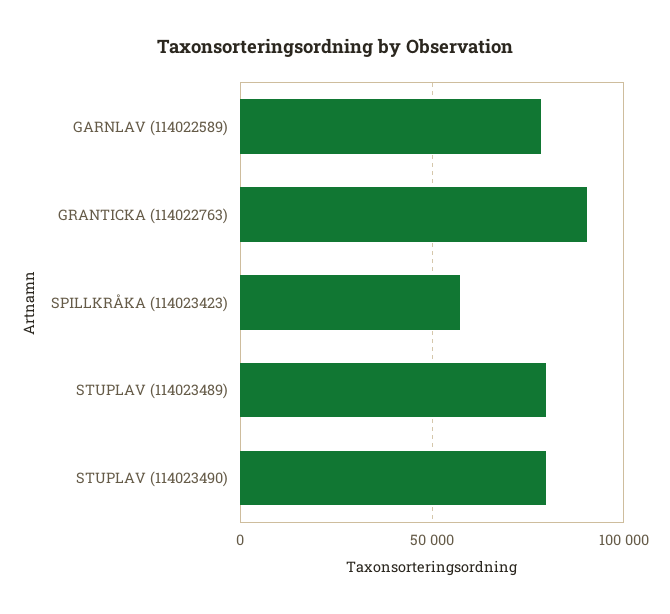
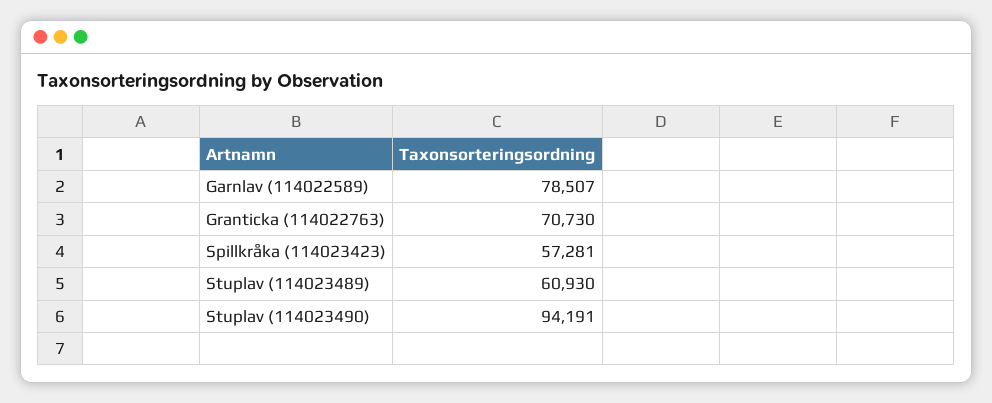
GRANTICKA (114022763): 90000 -> 70730
STUPLAV (114023489): 80000 -> 60930
STUPLAV (114023490): 80000 -> 94191

